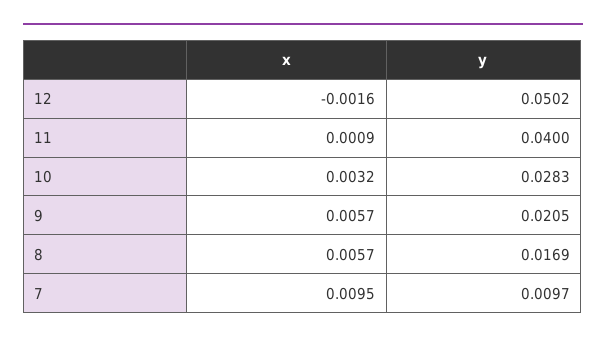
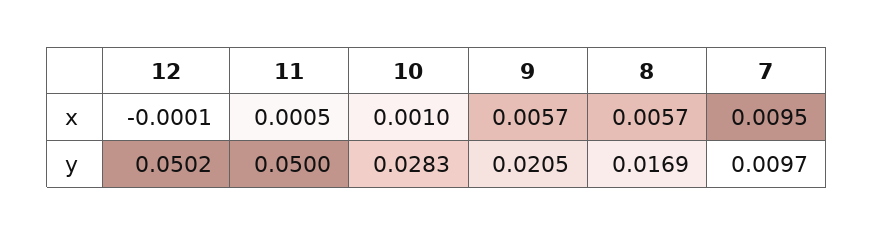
x, 12: -0.0016 -> -0.0001
x, 11: 0.0009 -> 0.0005
y, 11: 0.04 -> 0.05
x, 10: 0.0032 -> 0.001

